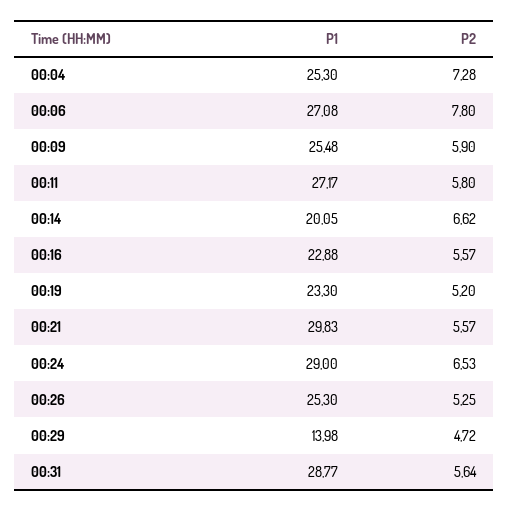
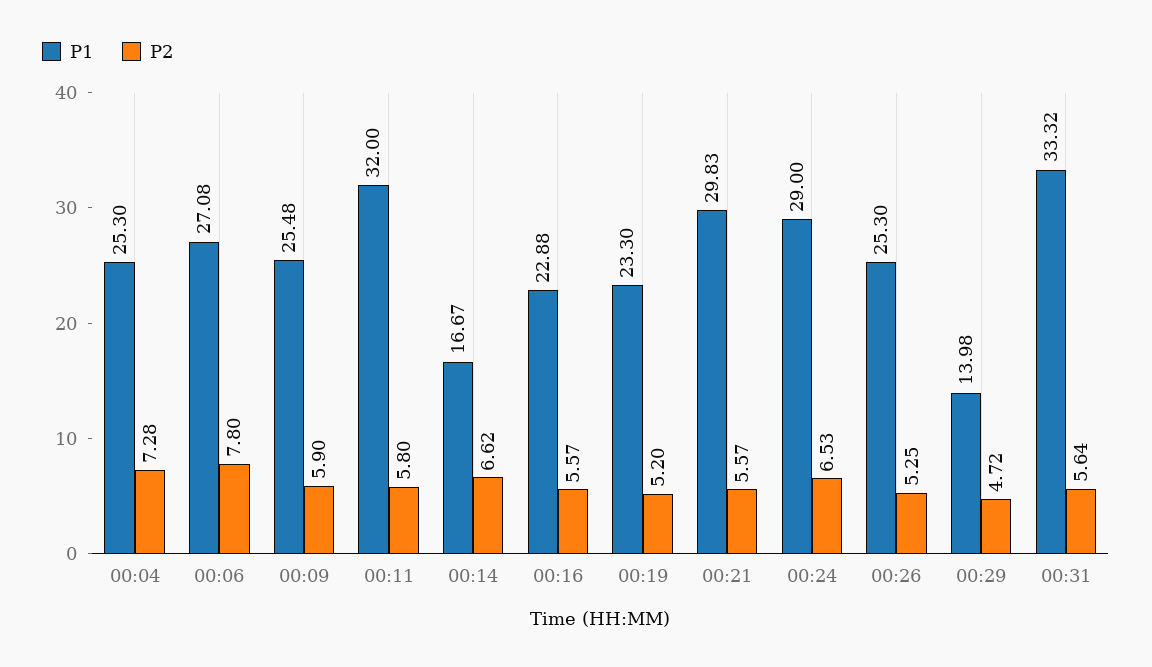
P1, 00:11: 27.17 -> 32
P1, 00:14: 20.05 -> 16.67
P1, 00:31: 28.77 -> 33.32

